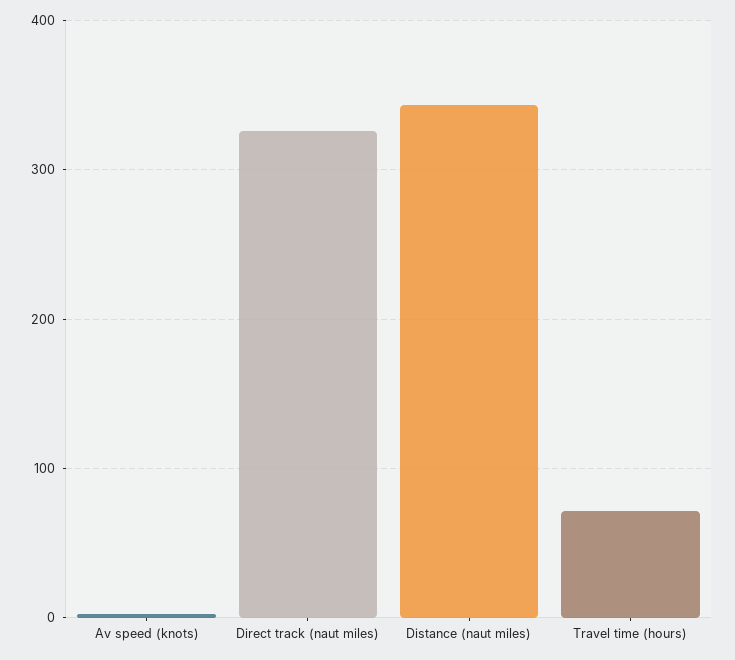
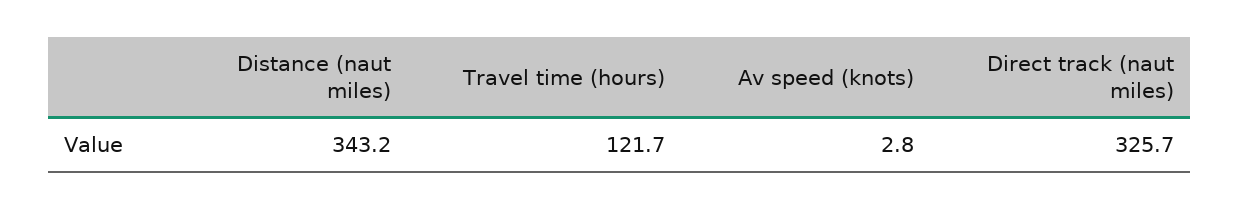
Travel time (hours): 70 -> 121.7

